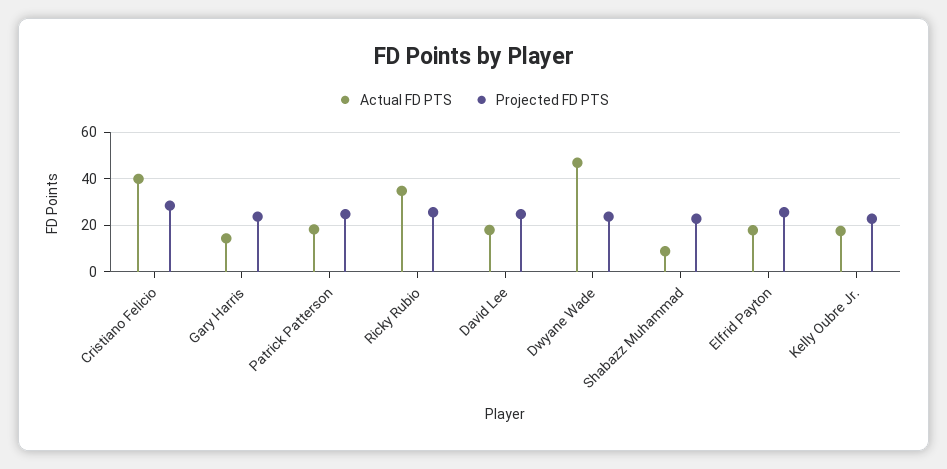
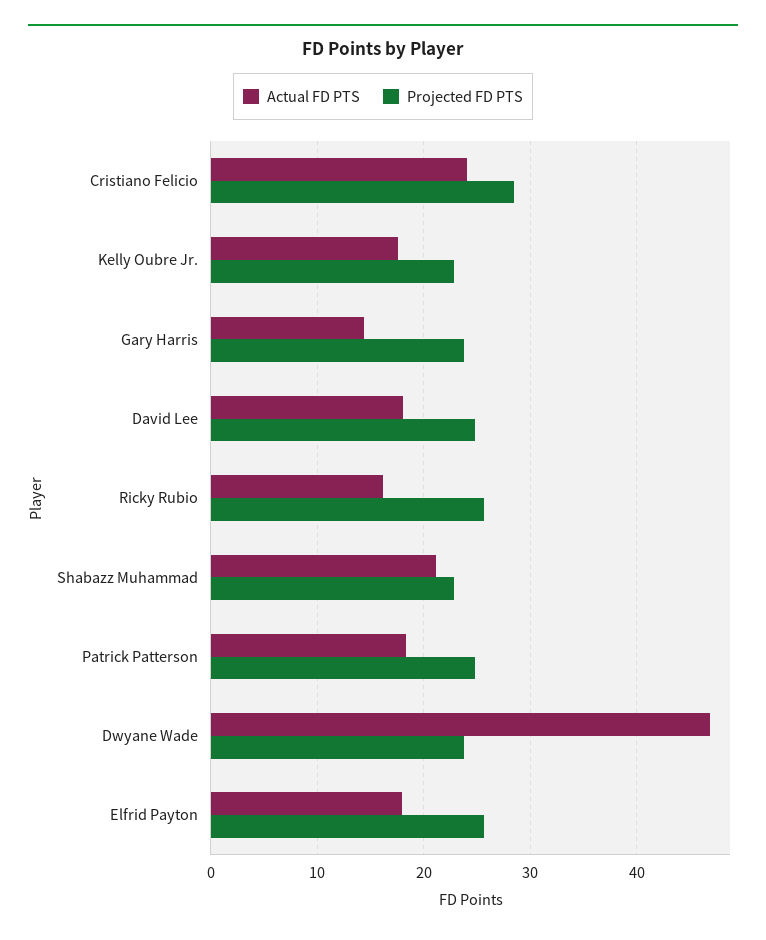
Actual FD PTS, Cristiano Felicio: 40 -> 24
Actual FD PTS, Ricky Rubio: 35 -> 16
Actual FD PTS, Shabazz Muhammad: 10 -> 21

